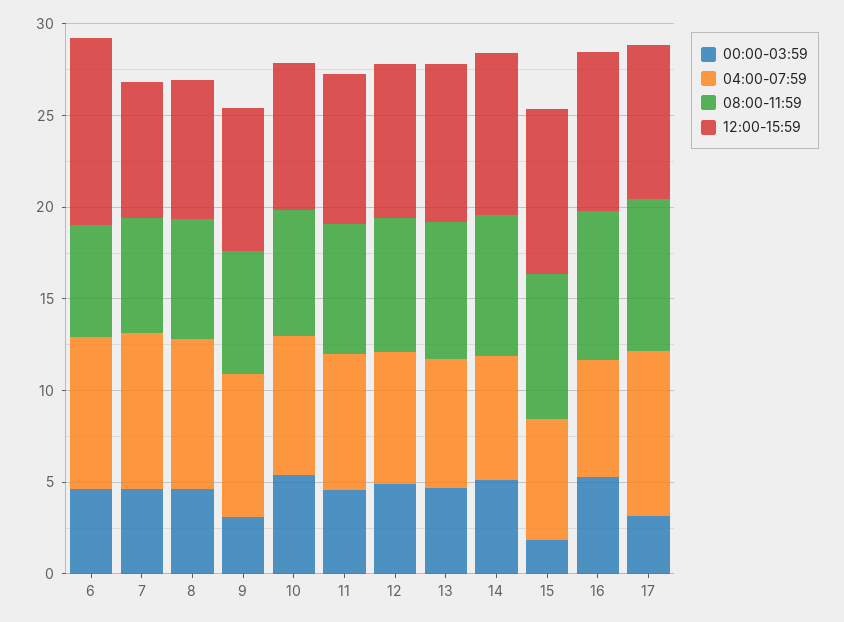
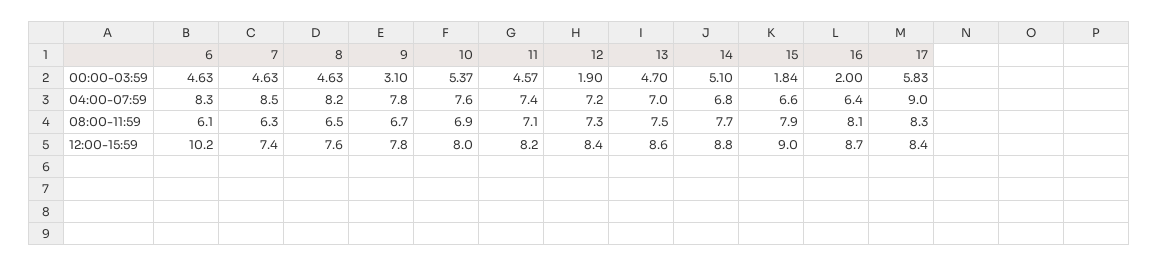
00:00-03:59, 12: 5 -> 1.9
00:00-03:59, 16: 5 -> 2
00:00-03:59, 17: 3 -> 5.83

